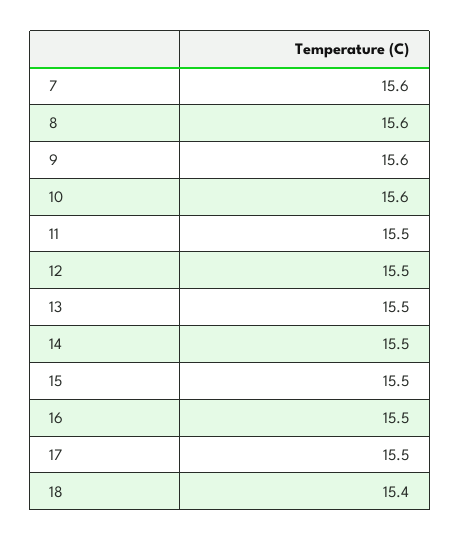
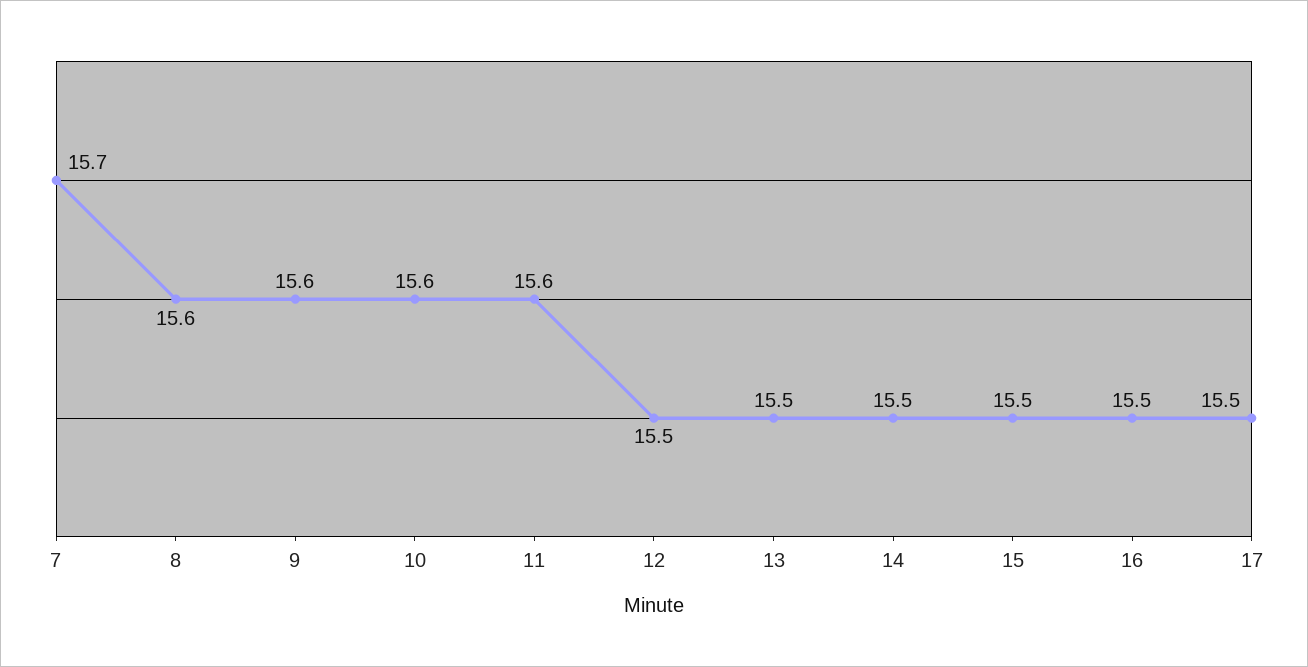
7: 15.6 -> 15.7
11: 15.5 -> 15.6
18: 15.4 -> none

